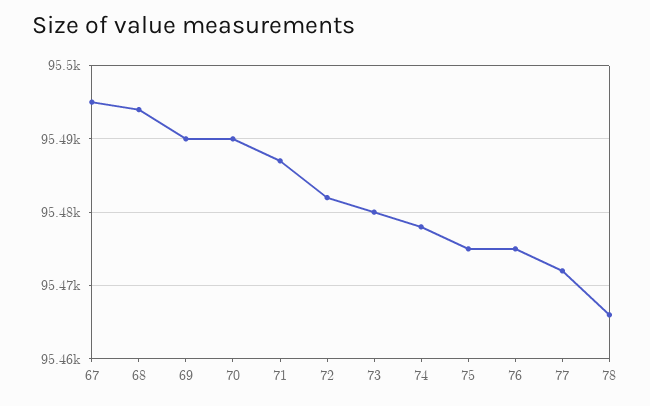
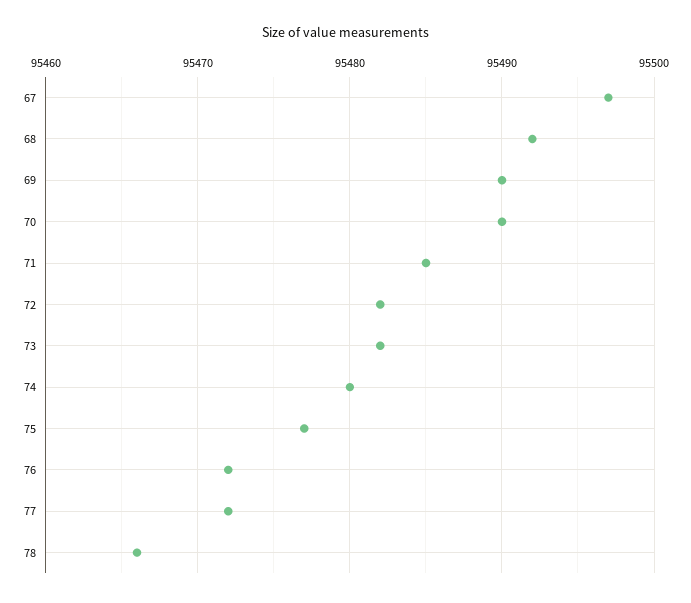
67: 95495 -> 95497
68: 95494 -> 95492
71: 95487 -> 95485
73: 95480 -> 95482
74: 95478 -> 95480
75: 95475 -> 95477
76: 95475 -> 95472

